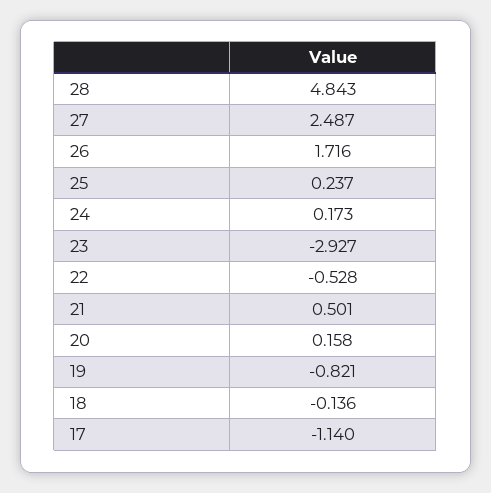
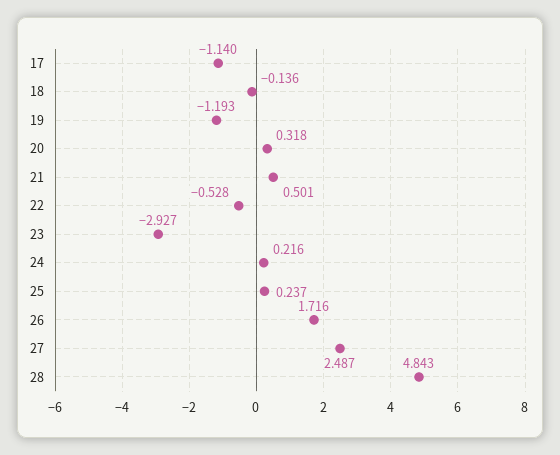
24: 0.173 -> 0.216
20: 0.158 -> 0.318
19: -0.821 -> -1.193

